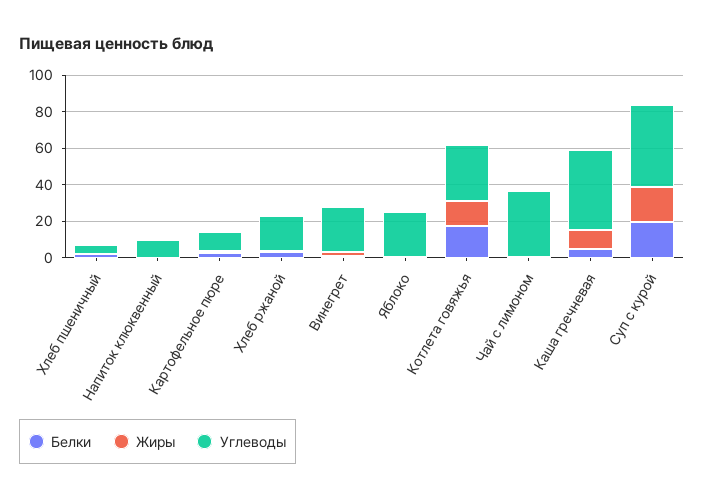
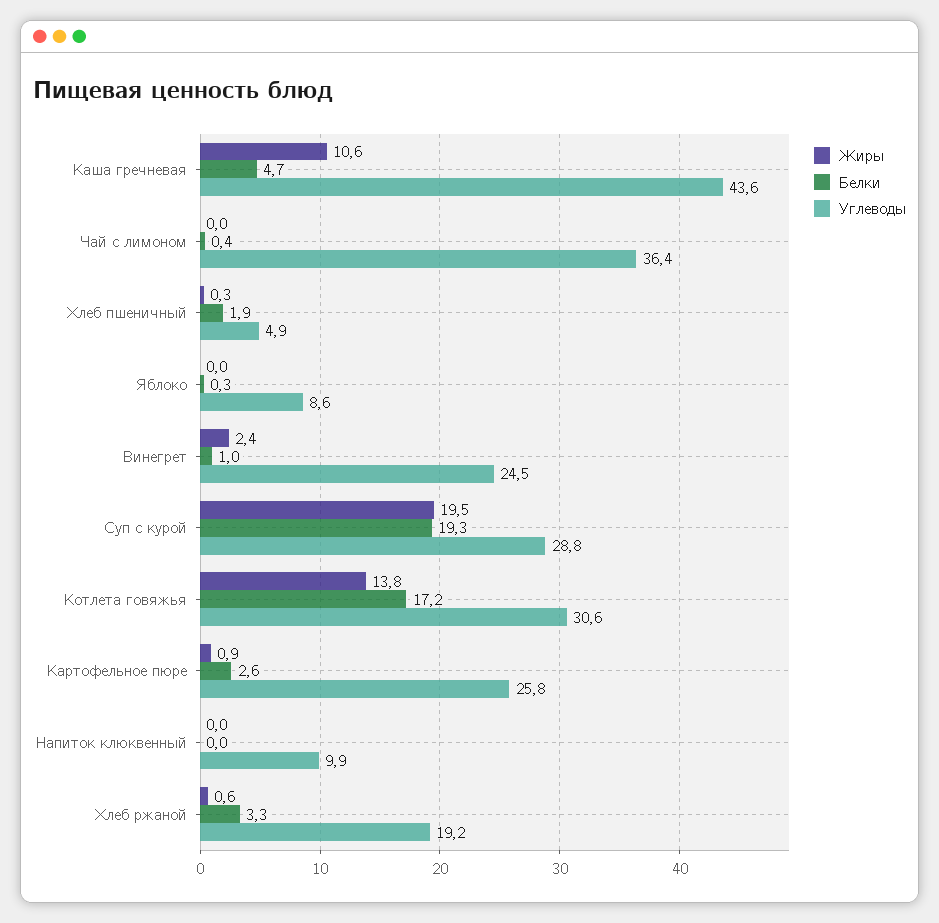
Углеводы, Картофельное пюре: 10 -> 25.8
Углеводы, Яблоко: 25 -> 8.6
Углеводы, Суп с курой: 45 -> 28.8

